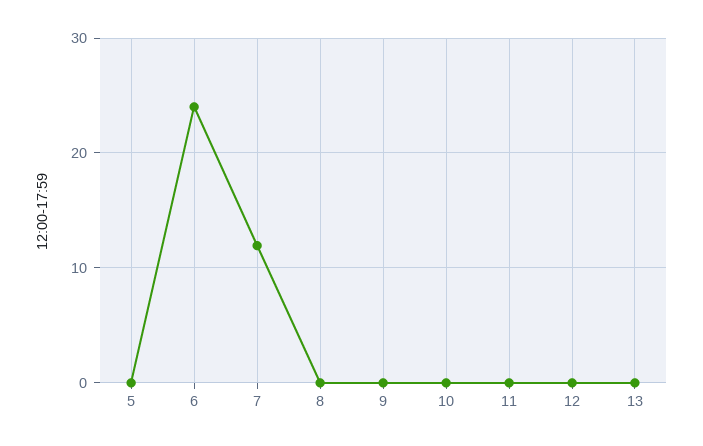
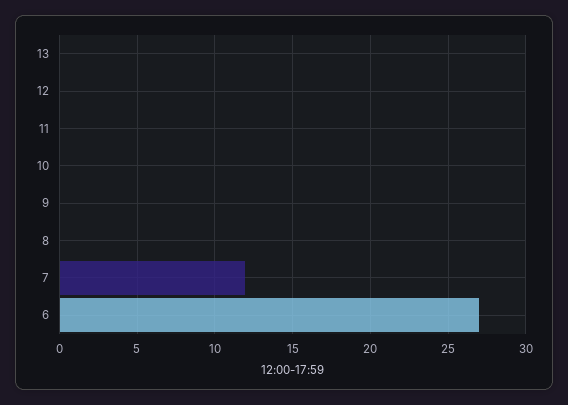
5: 0 -> none
6: 24 -> 27

